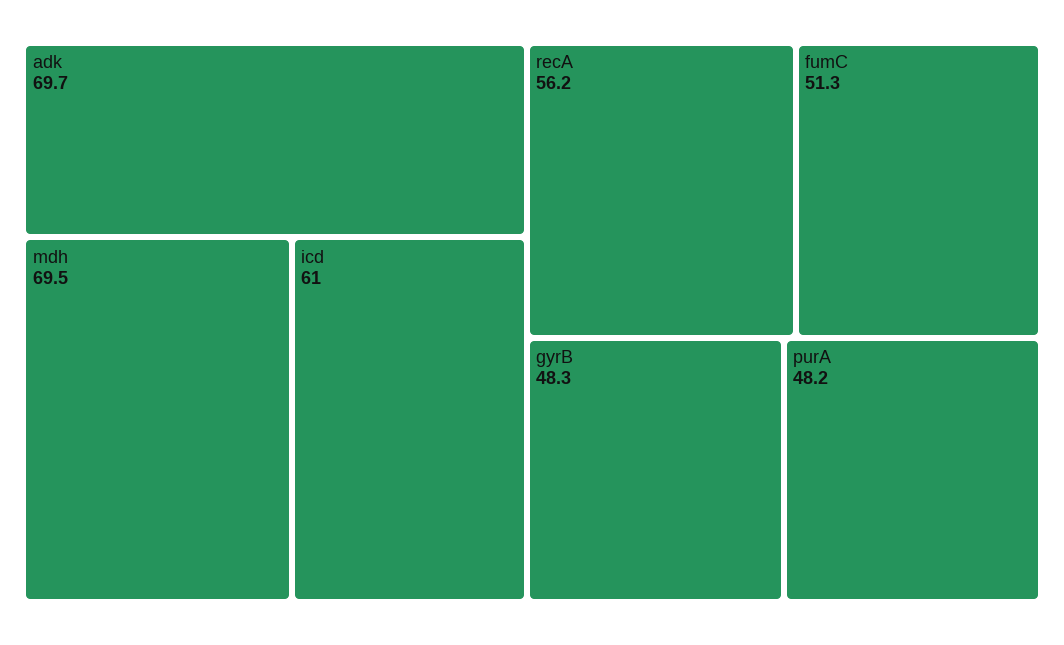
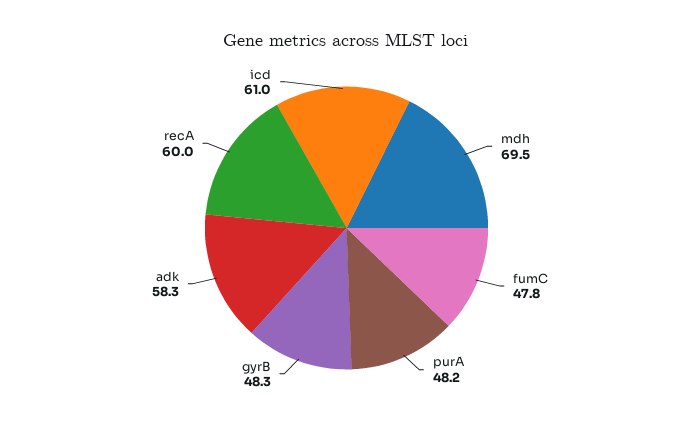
adk: 69.7 -> 58.3
recA: 56.2 -> 60
fumC: 51.3 -> 47.8

